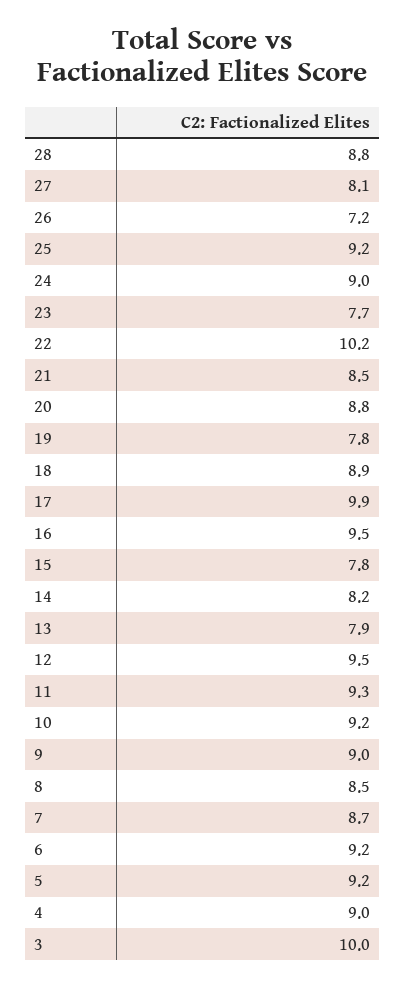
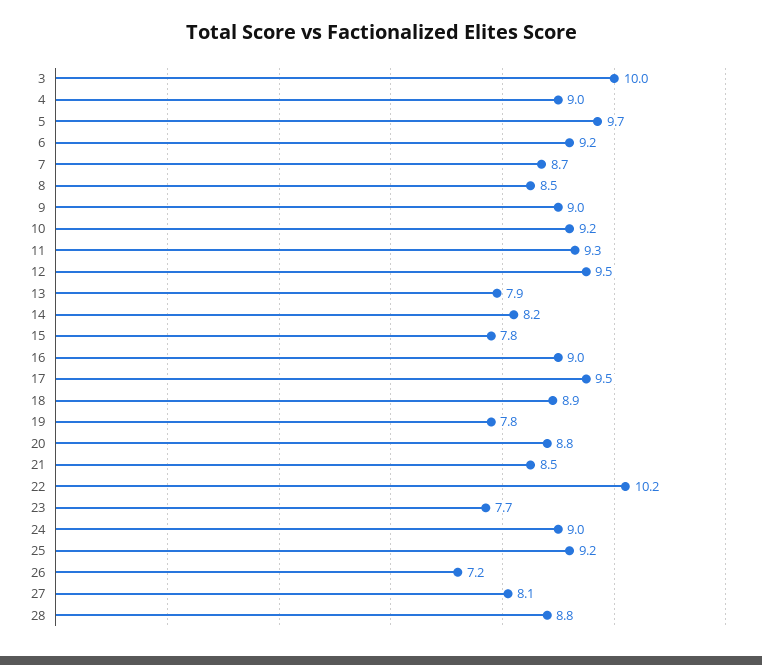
17: 9.9 -> 9.5
16: 9.5 -> 9
5: 9.2 -> 9.7

